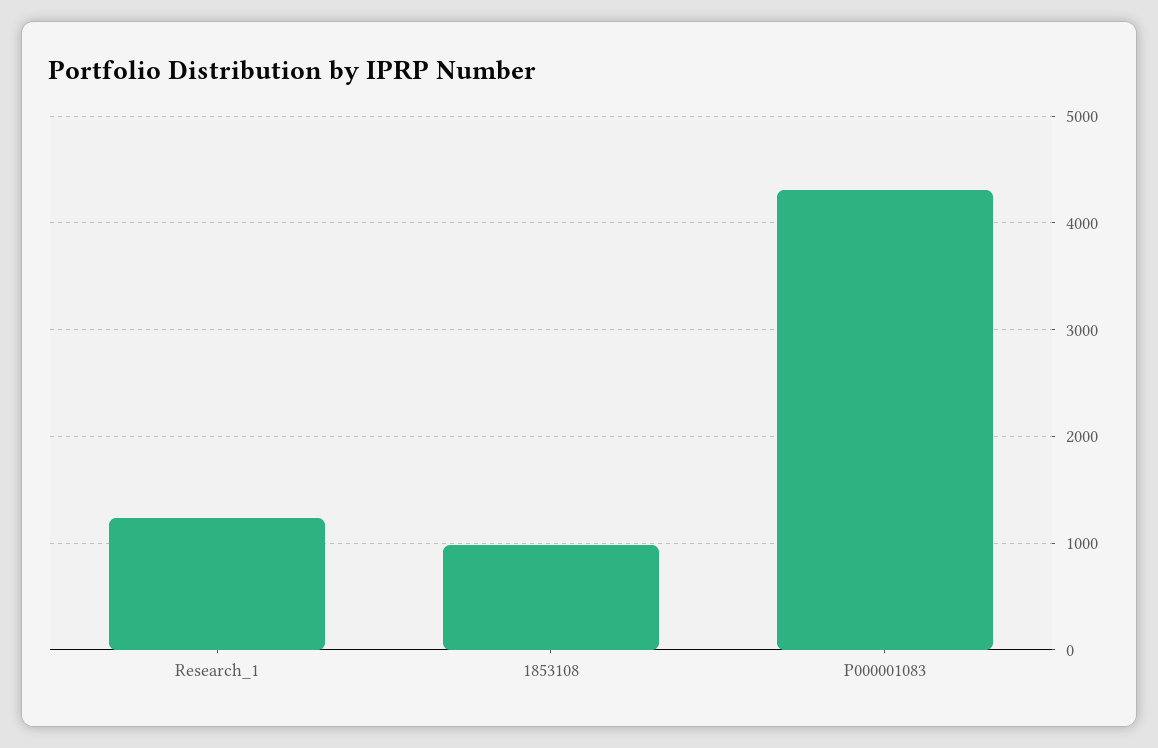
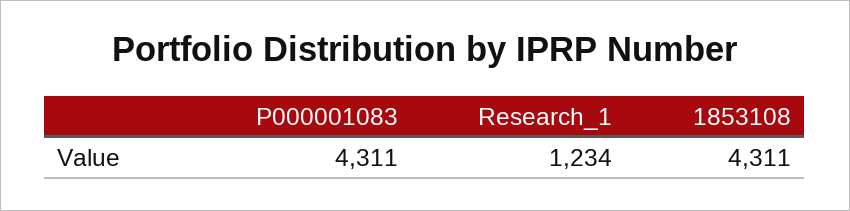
1853108: 1000 -> 4311

